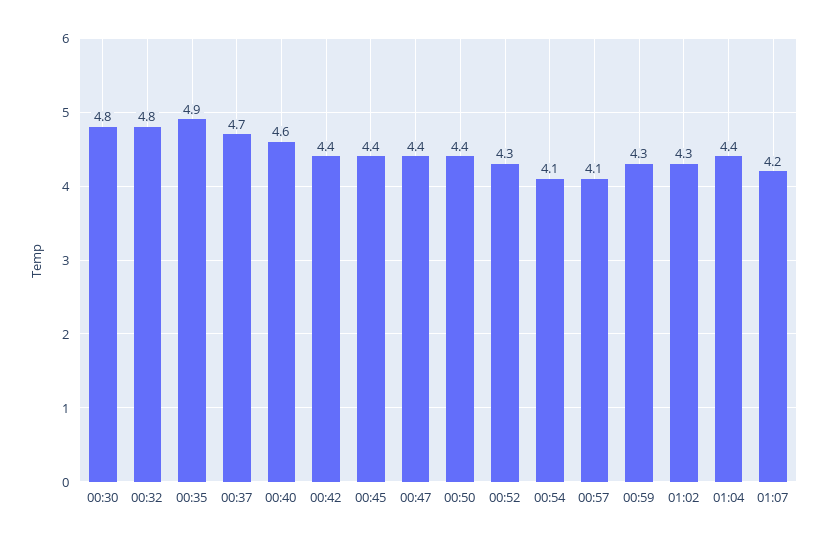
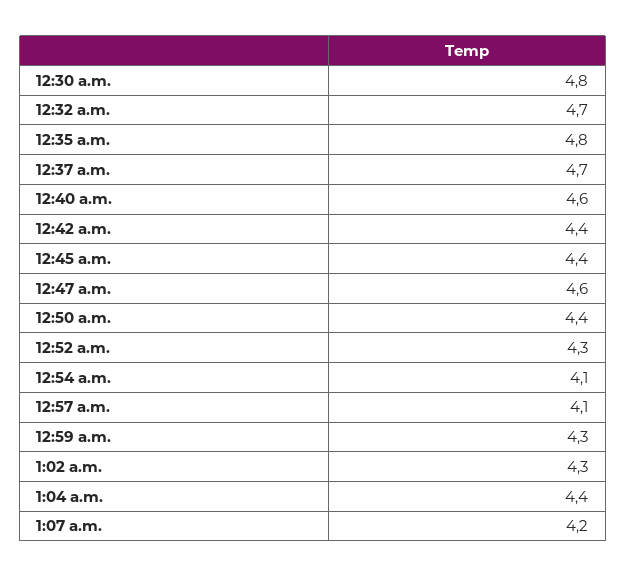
00:32: 4.8 -> 4.7
00:35: 4.9 -> 4.8
00:47: 4.4 -> 4.6

